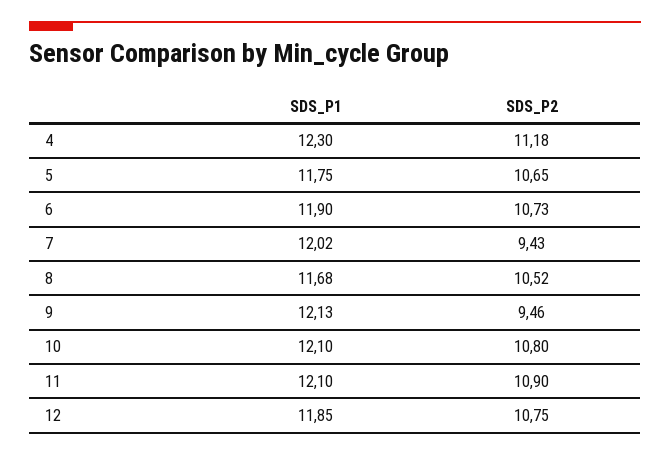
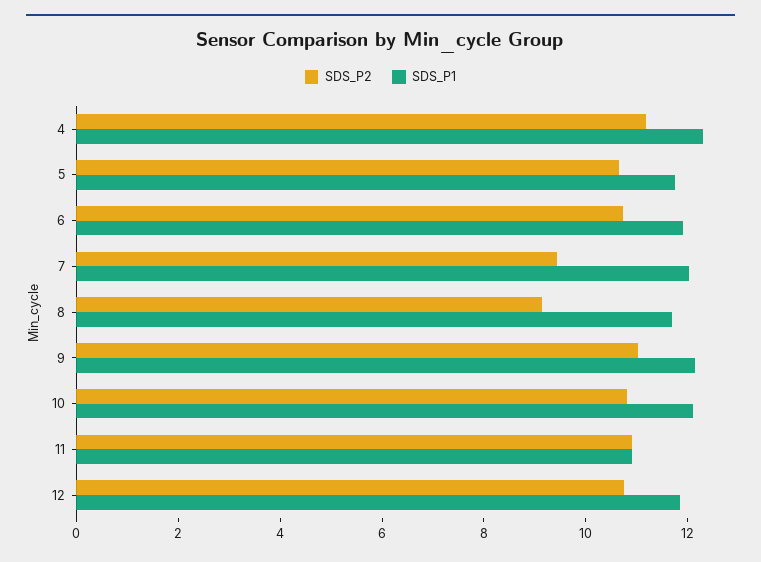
SDS_P2, 8: 10.52 -> 9
SDS_P2, 9: 9.46 -> 11
SDS_P1, 11: 12.1 -> 11

